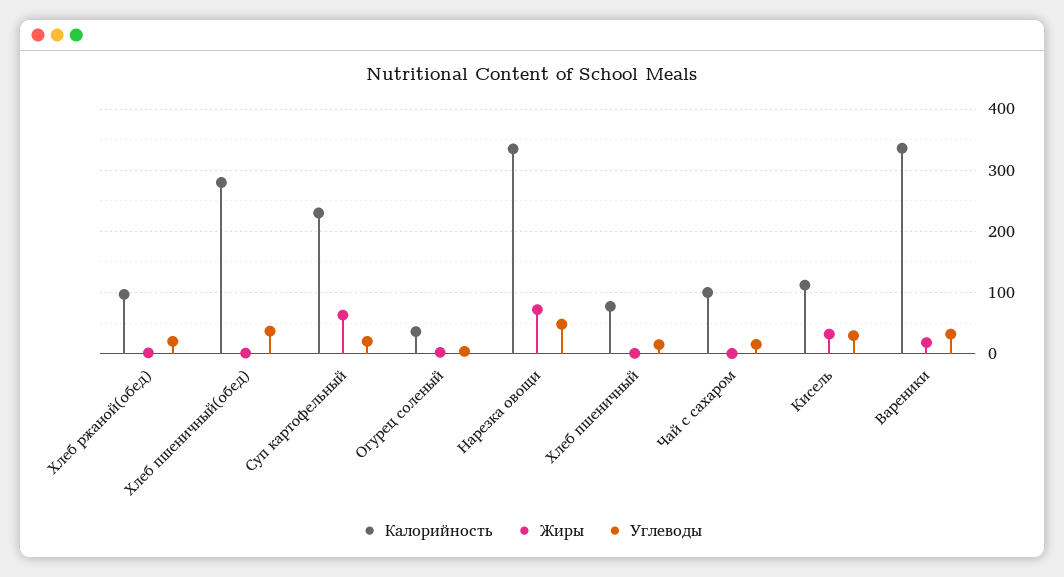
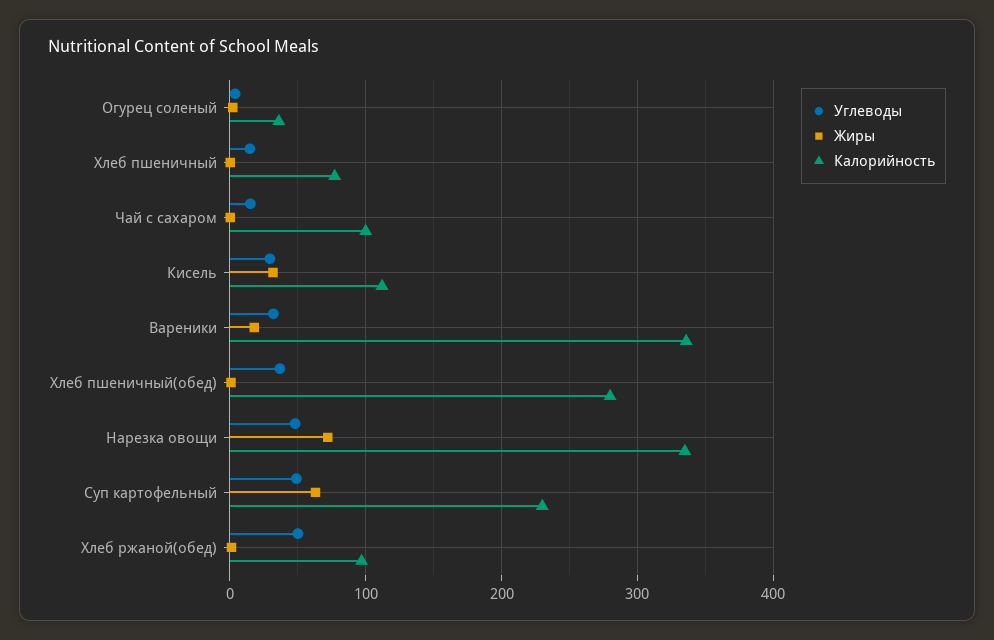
Углеводы, Хлеб ржаной(обед): 20 -> 50
Углеводы, Суп картофельный: 20 -> 50

